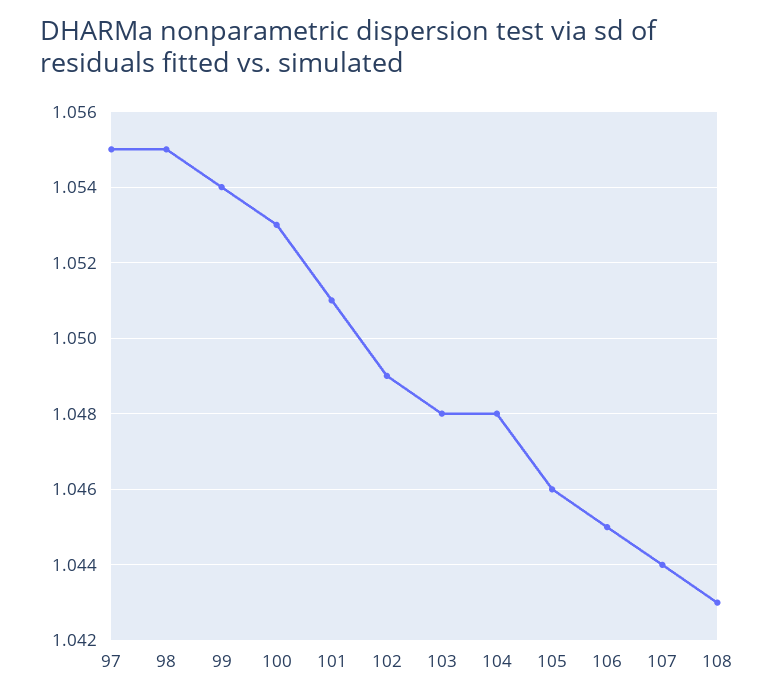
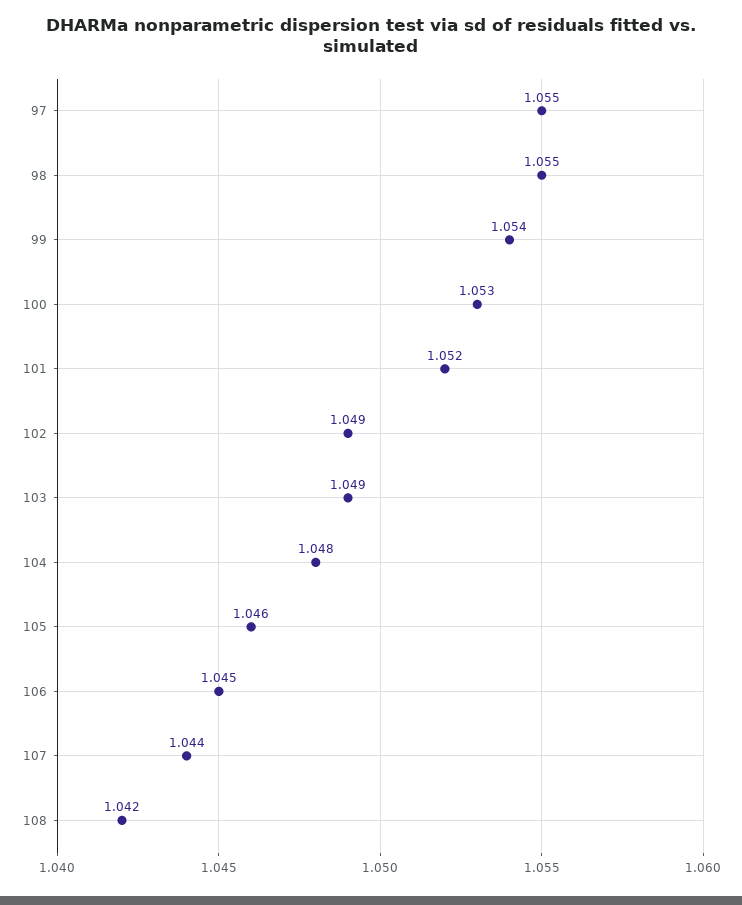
101: 1.051 -> 1.052
103: 1.048 -> 1.049
108: 1.043 -> 1.042

